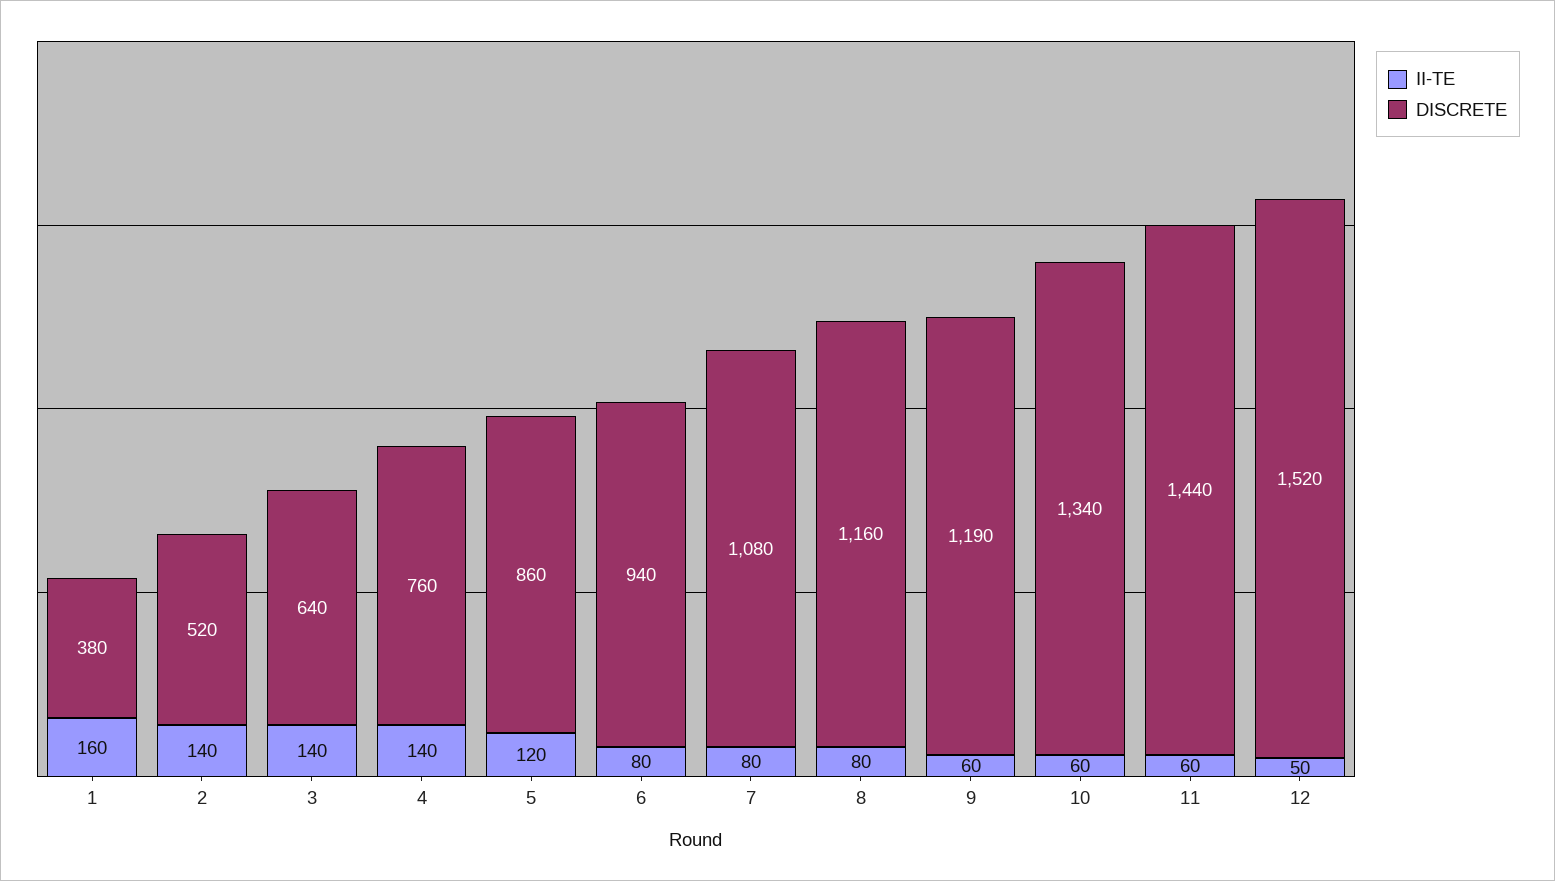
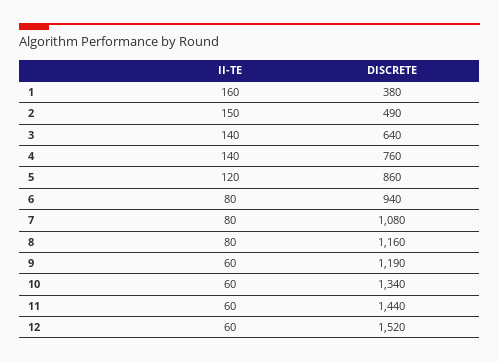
II-TE, 2: 140 -> 150
DISCRETE, 2: 520 -> 490
II-TE, 12: 50 -> 60

